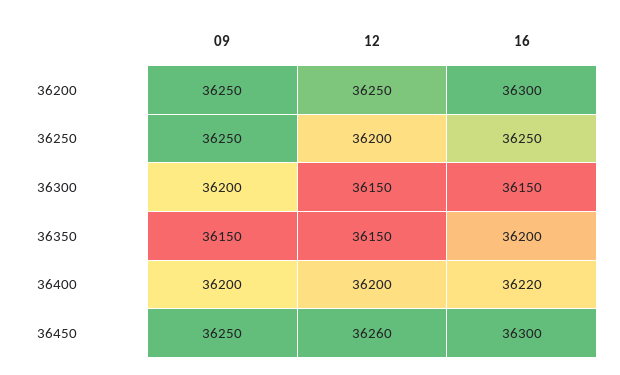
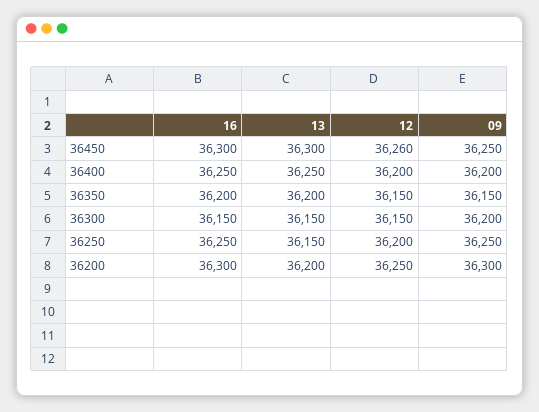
09, 36200: 36250 -> 36300
16, 36400: 36220 -> 36250
13, 36450: none -> 36300
13, 36400: none -> 36250
13, 36350: none -> 36200
13, 36300: none -> 36150
13, 36250: none -> 36150
13, 36200: none -> 36200

